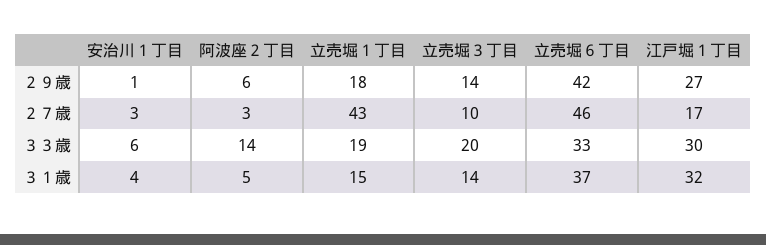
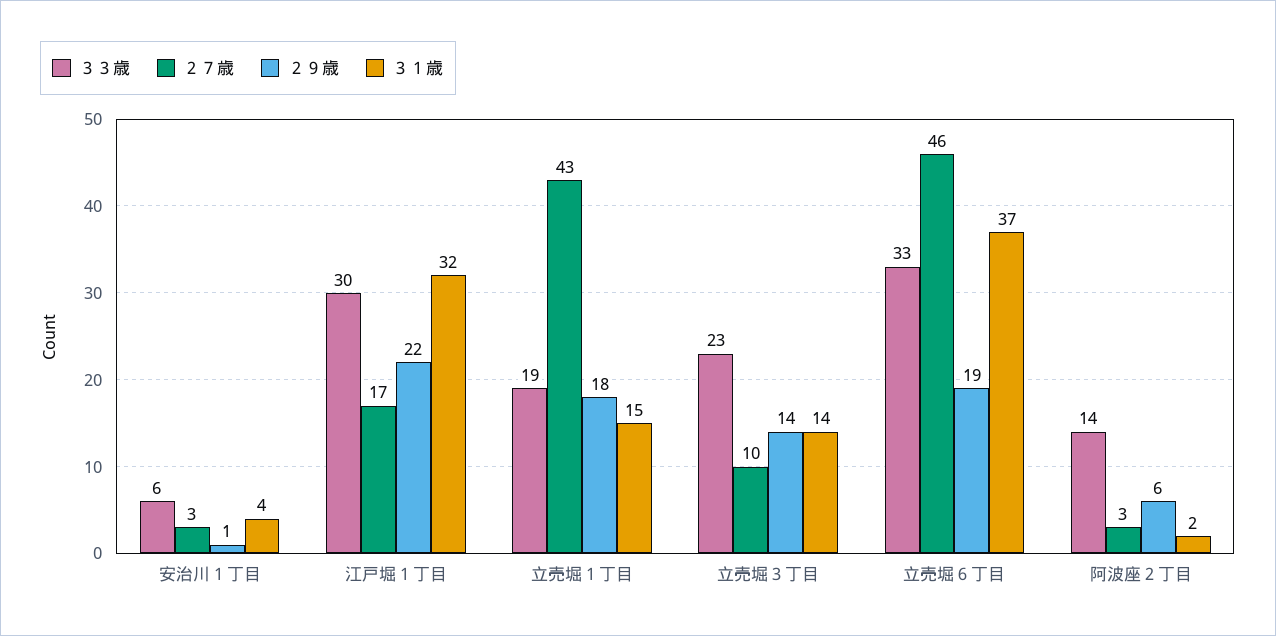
２９歳, 立売堀６丁目: 42 -> 19
２９歳, 江戸堀１丁目: 27 -> 22
３３歳, 立売堀３丁目: 20 -> 23
３１歳, 阿波座２丁目: 5 -> 2

